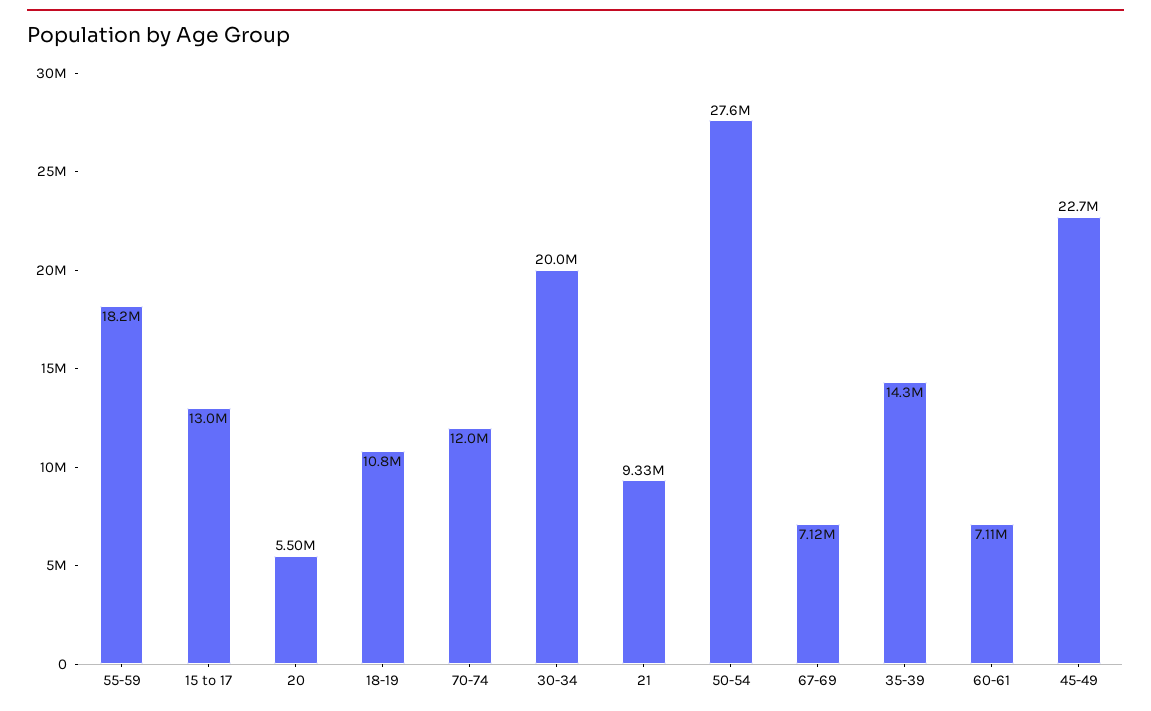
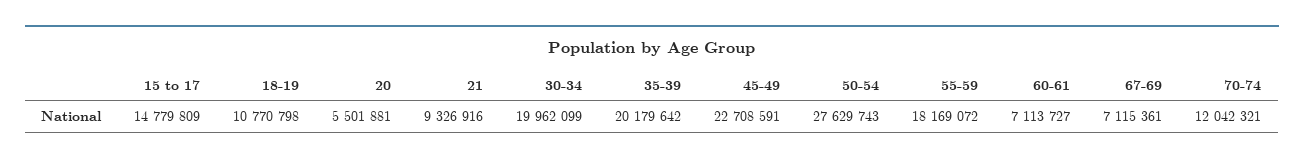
15 to 17: 13000000 -> 14779809
35-39: 14300000 -> 20179642

